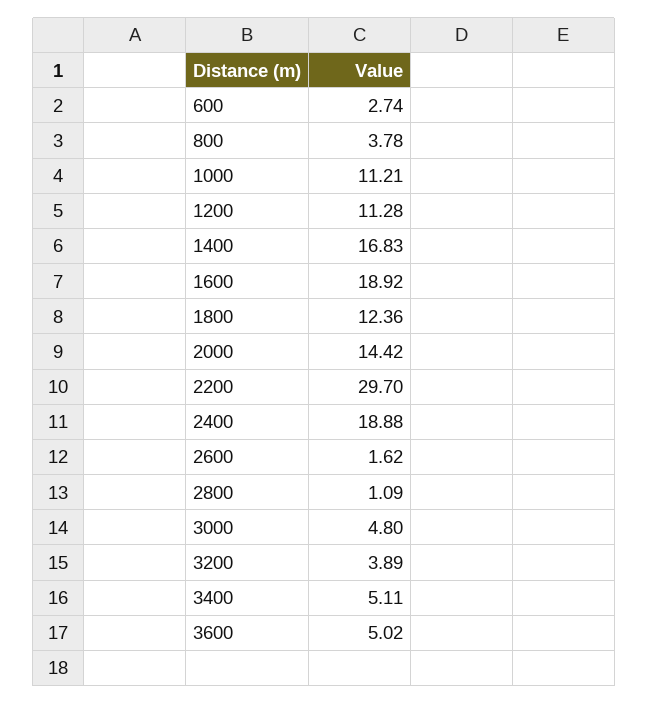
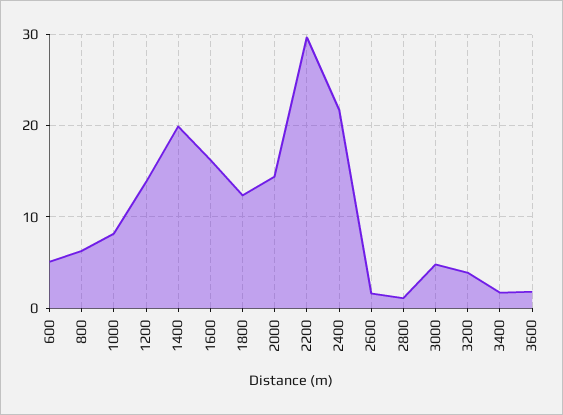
600: 2.74 -> 5
800: 3.78 -> 6
1000: 11.21 -> 8
1200: 11.28 -> 14
1400: 16.83 -> 20
1600: 18.92 -> 16
2400: 18.88 -> 22
3400: 5.11 -> 2
3600: 5.02 -> 2

